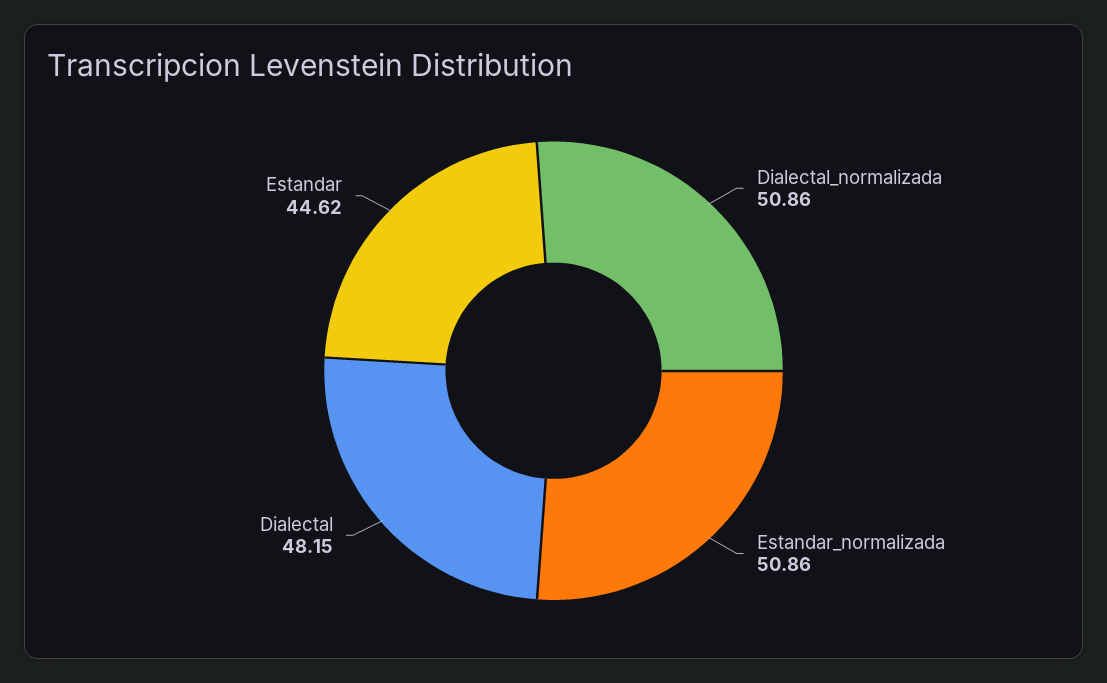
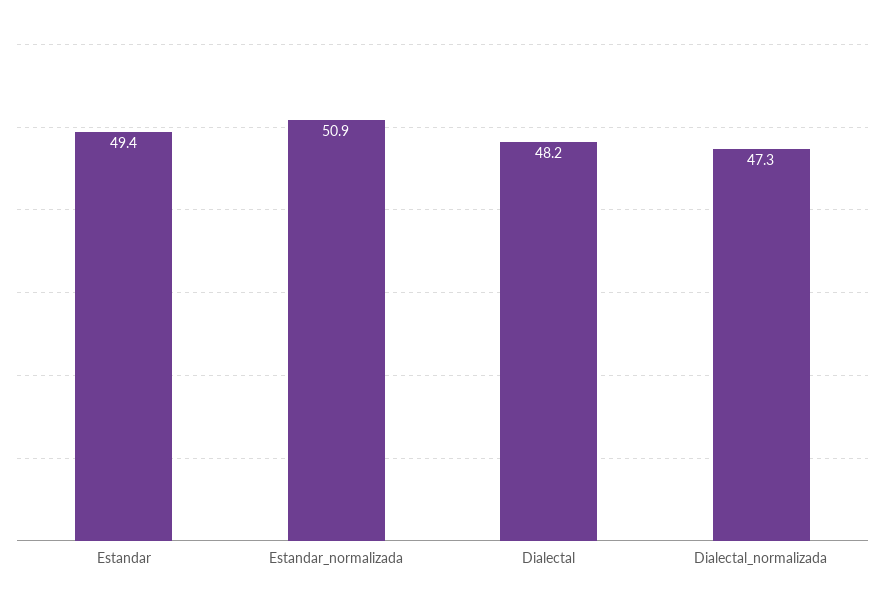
Dialectal_normalizada: 50.86 -> 47.3
Estandar: 44.62 -> 49.4

